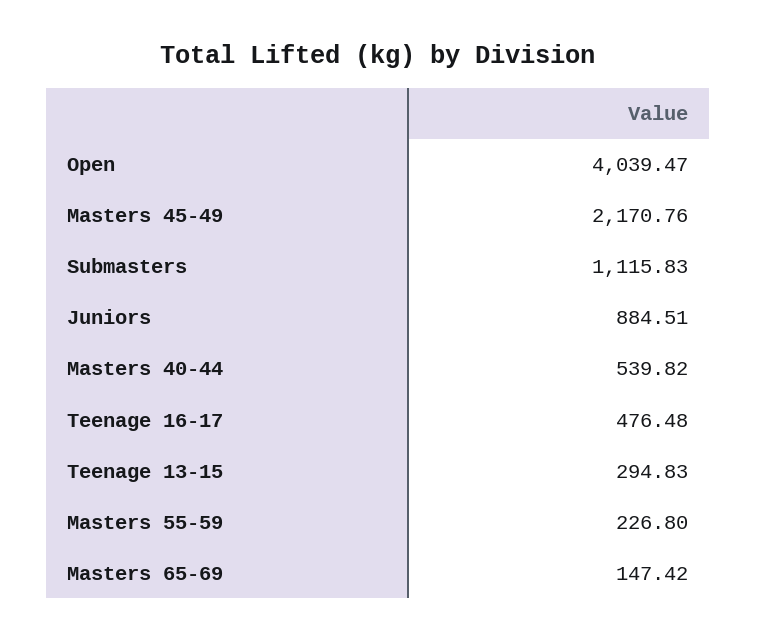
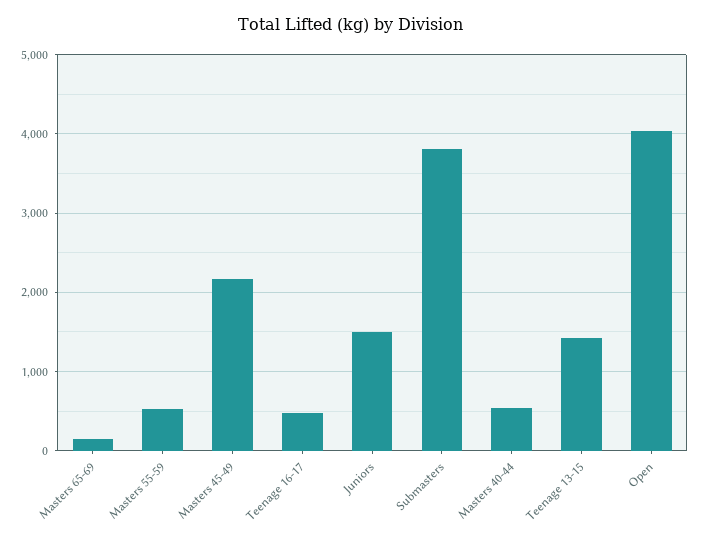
Submasters: 1115.83 -> 3800
Juniors: 884.51 -> 1500
Teenage 13-15: 294.83 -> 1400
Masters 55-59: 226.8 -> 500

